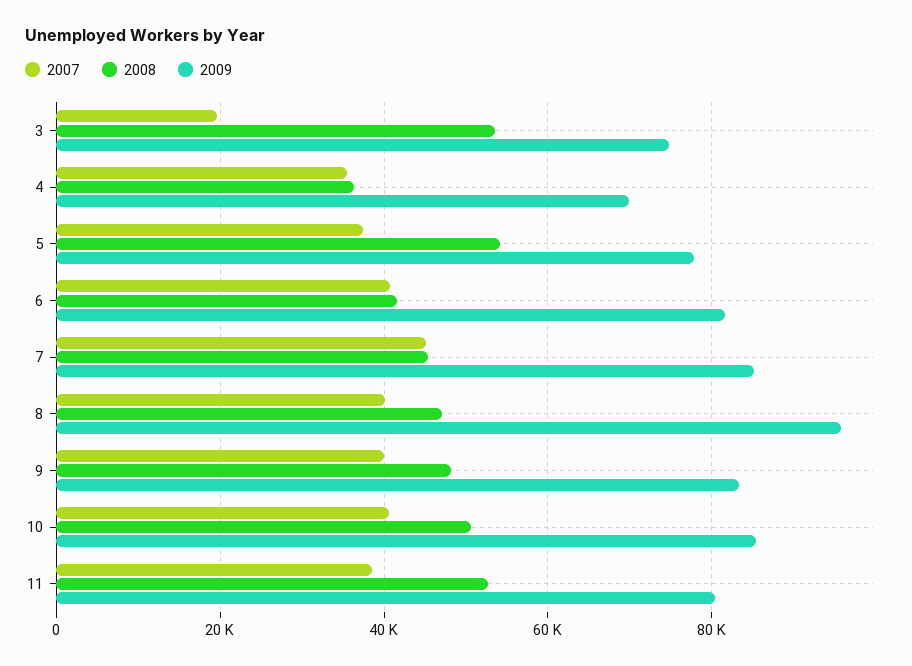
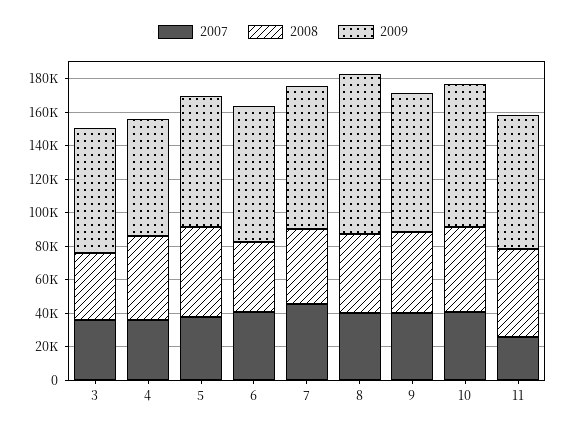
2007, 3: 20000 -> 35000
2008, 3: 54000 -> 40000
2008, 4: 36000 -> 50000
2007, 11: 38000 -> 25000

